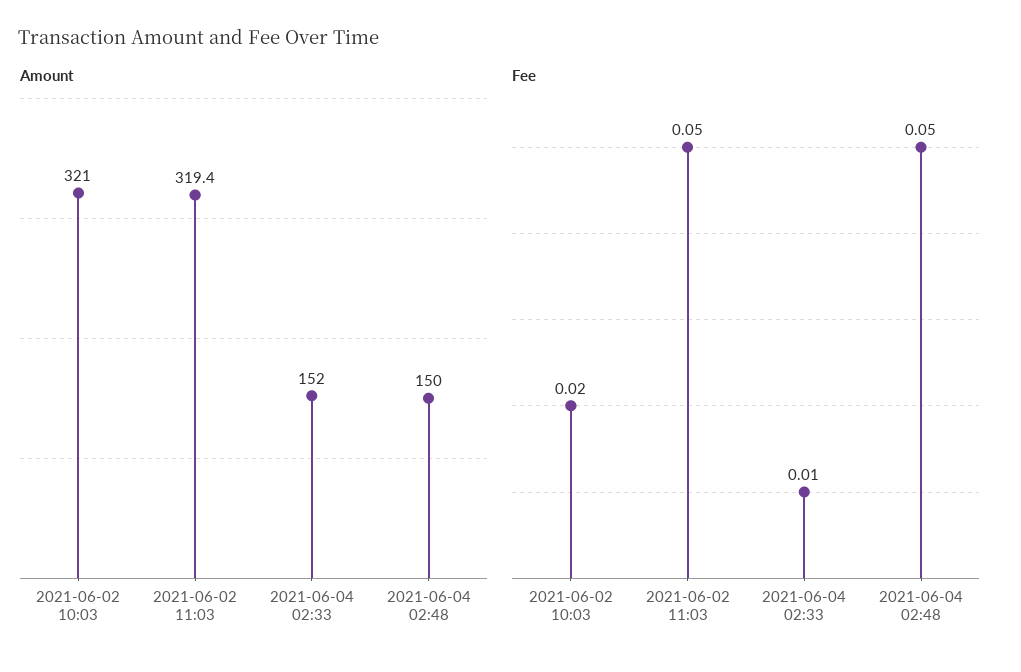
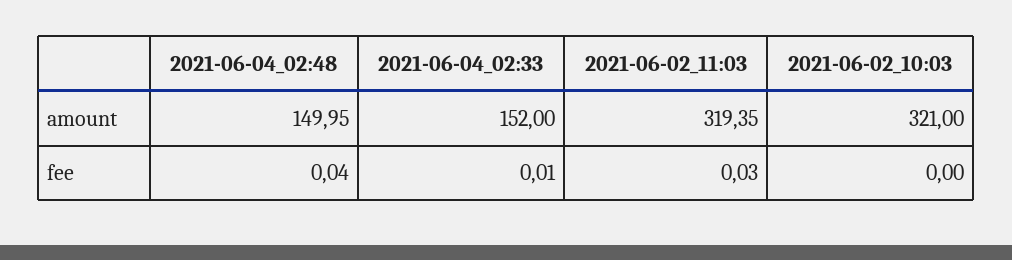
Fee, 2021-06-02 10:03: 0.02 -> 0
Fee, 2021-06-02 11:03: 0.05 -> 0.03
Fee, 2021-06-04 02:48: 0.05 -> 0.04

